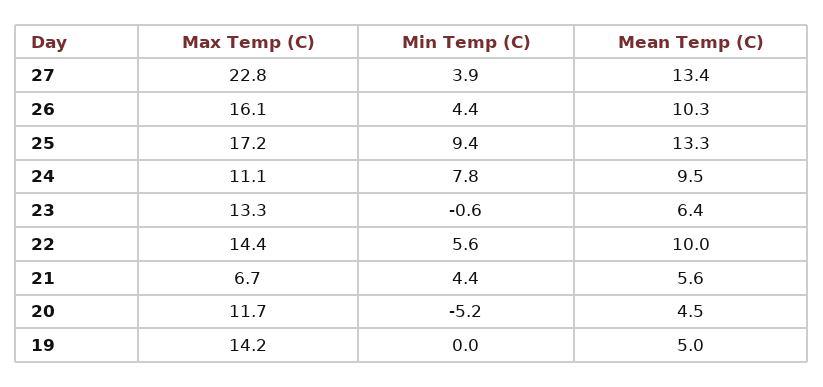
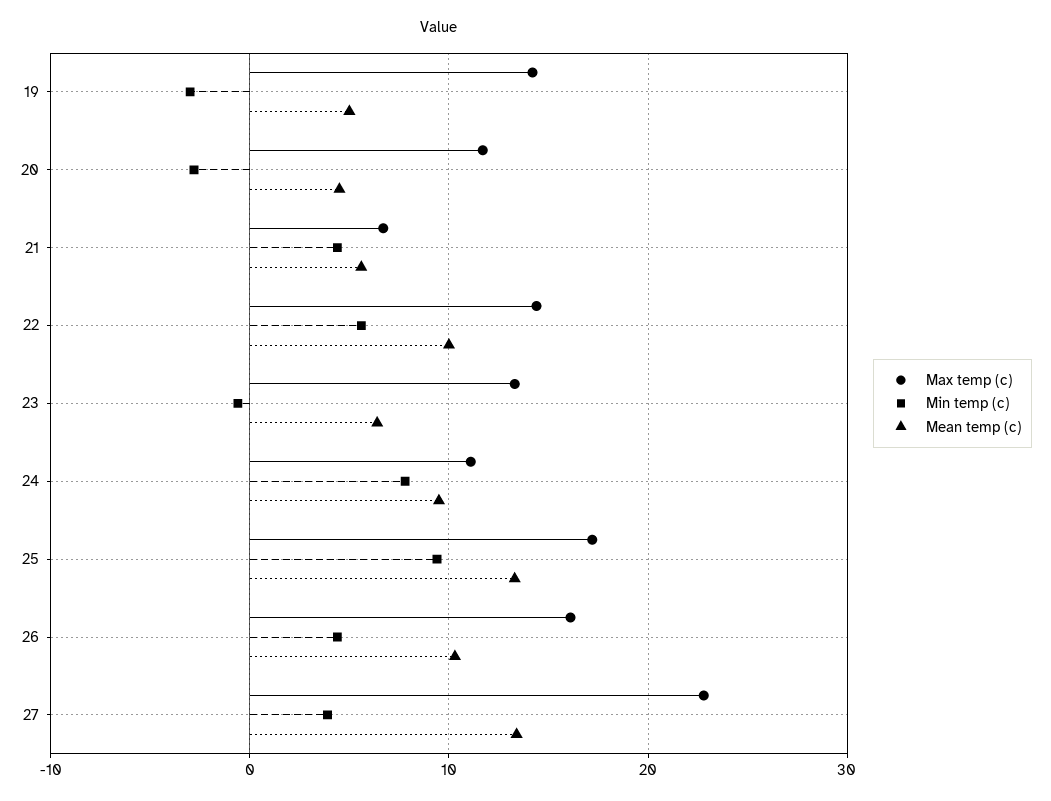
Min Temp (C), 20: -5.2 -> -3
Min Temp (C), 19: 0 -> -3

